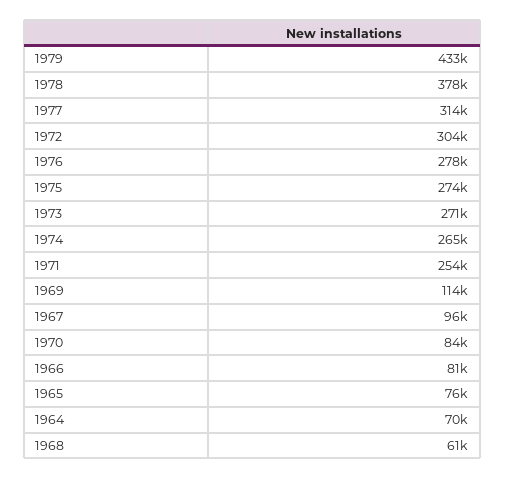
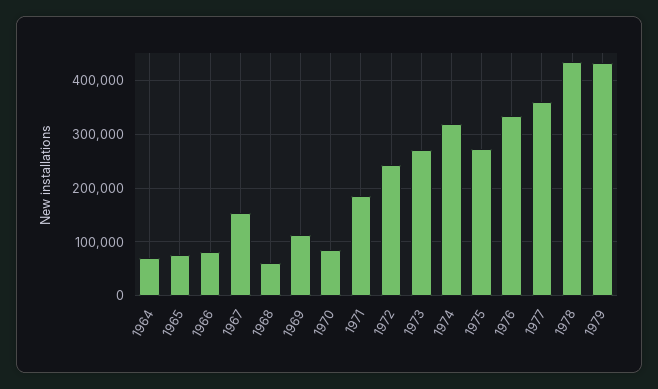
1978: 378000 -> 440000
1977: 314000 -> 360000
1972: 304000 -> 240000
1976: 278000 -> 340000
1974: 265000 -> 320000
1971: 254000 -> 180000
1967: 96000 -> 160000

